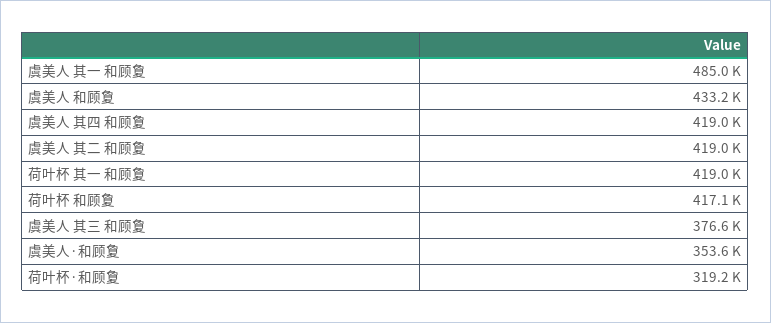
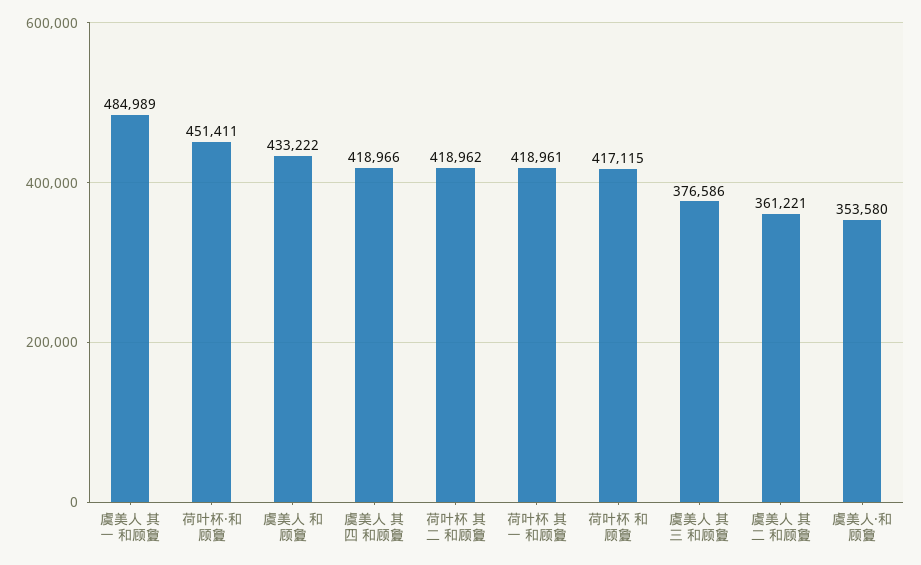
虞美人 其二 和顾夐: 419000 -> 361221
荷叶杯·和顾夐: 319200 -> 451411
荷叶杯 其二 和顾夐: none -> 418962

